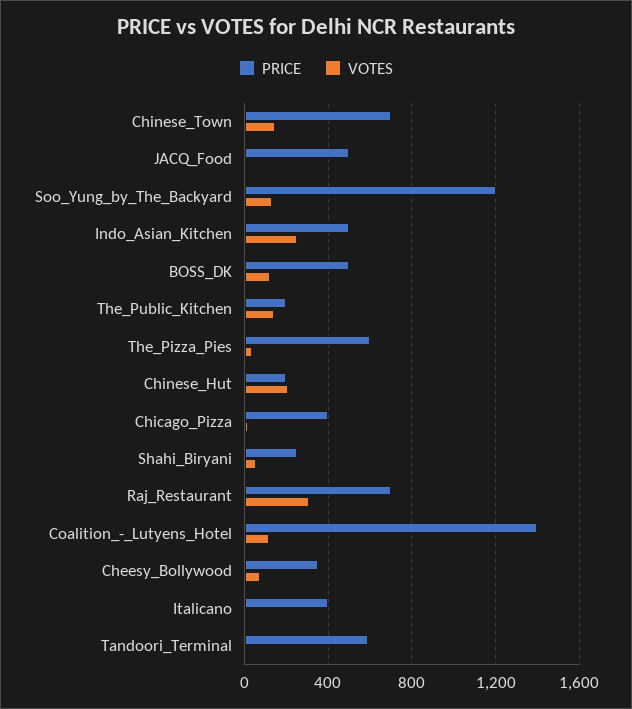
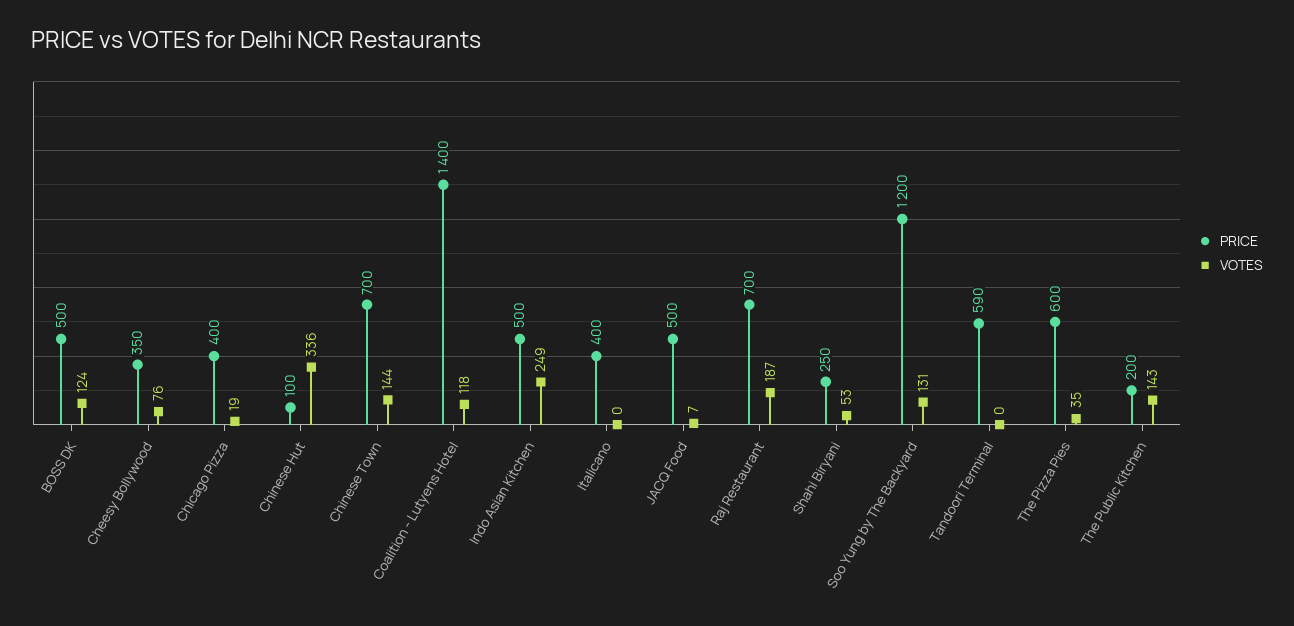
PRICE, Chinese_Hut: 200 -> 100
VOTES, Chinese_Hut: 200 -> 336
VOTES, Raj_Restaurant: 300 -> 187

